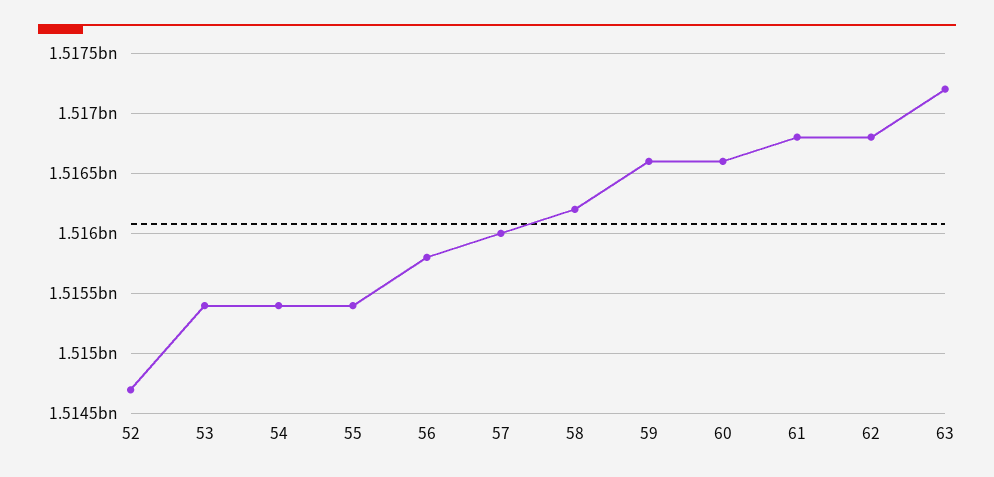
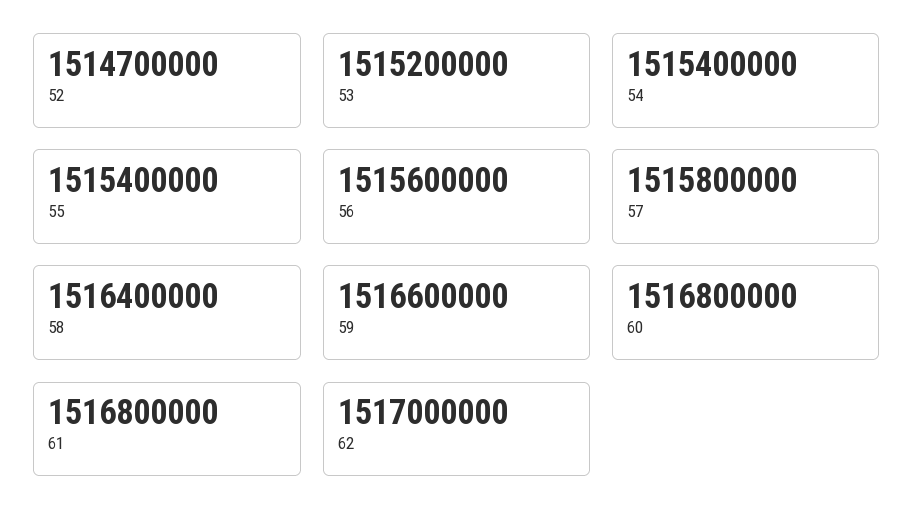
53: 1515400000 -> 1515200000
56: 1515800000 -> 1515600000
57: 1516000000 -> 1515800000
58: 1516200000 -> 1516400000
60: 1516600000 -> 1516800000
62: 1516800000 -> 1517000000
63: 1517200000 -> none

